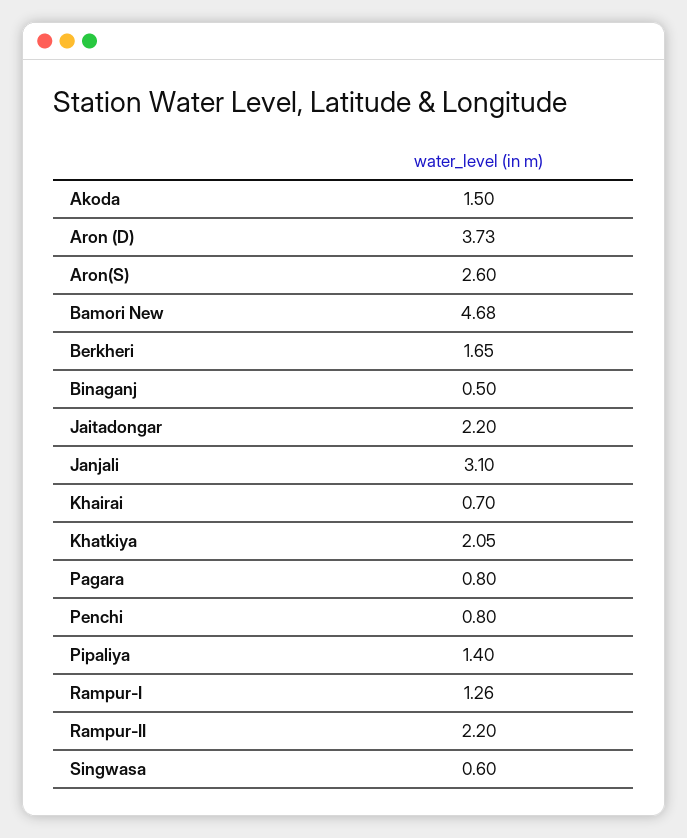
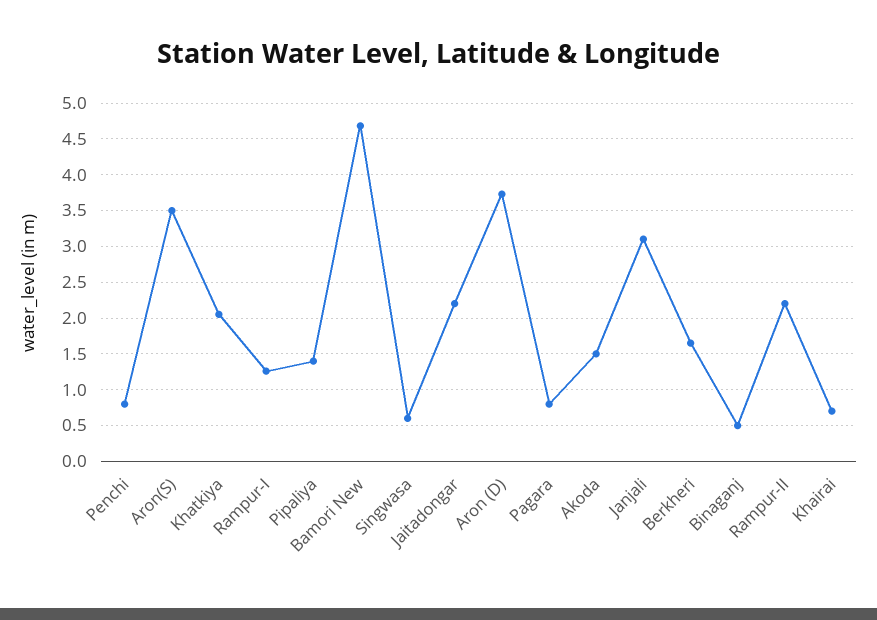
Aron(S): 2.6 -> 3.5

